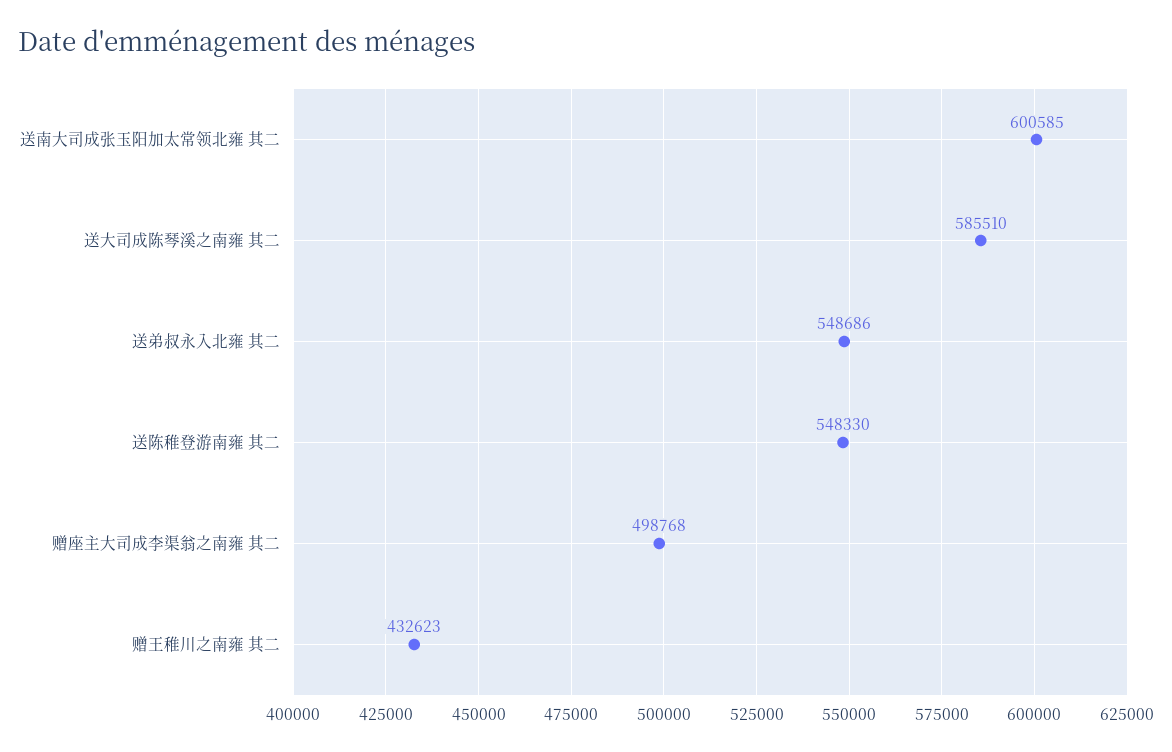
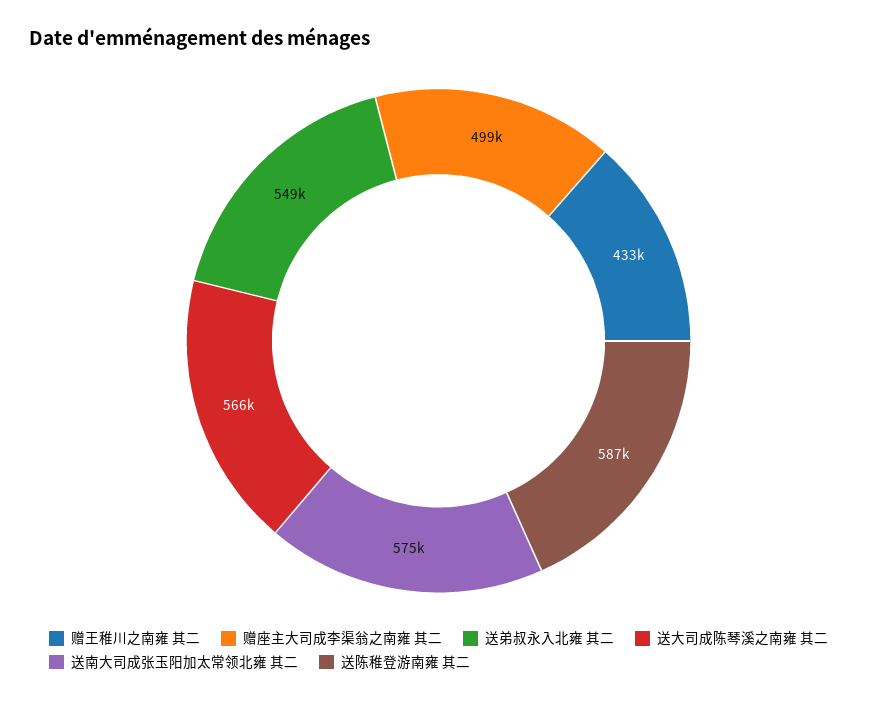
送南大司成张玉阳加太常领北雍 其二: 600585 -> 575000
送大司成陈琴溪之南雍 其二: 585510 -> 566000
送陈稚登游南雍 其二: 548330 -> 587000

